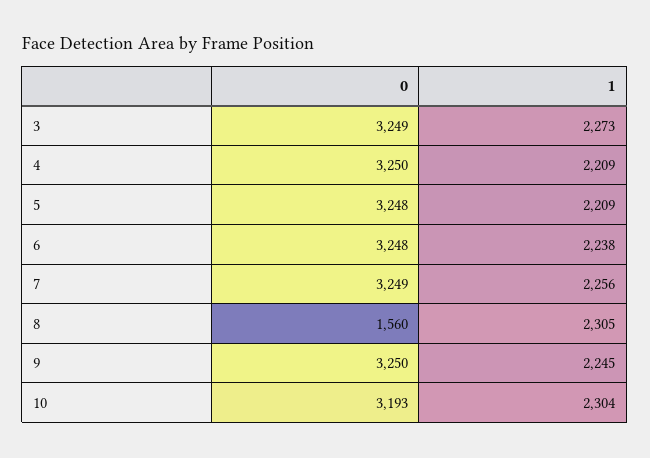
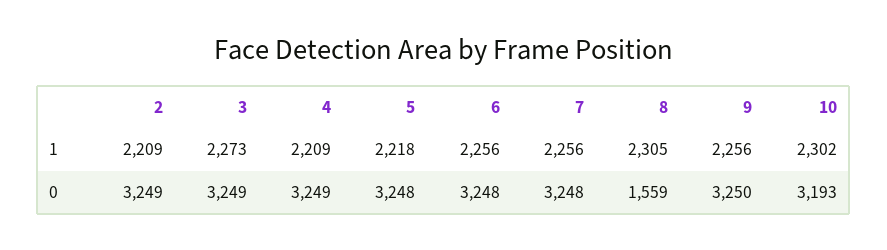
0, 4: 3250 -> 3249
1, 5: 2209 -> 2218
1, 6: 2238 -> 2256
0, 7: 3249 -> 3248
0, 8: 1560 -> 1559
1, 9: 2245 -> 2256
1, 10: 2304 -> 2302
1, 2: none -> 2209
0, 2: none -> 3249

